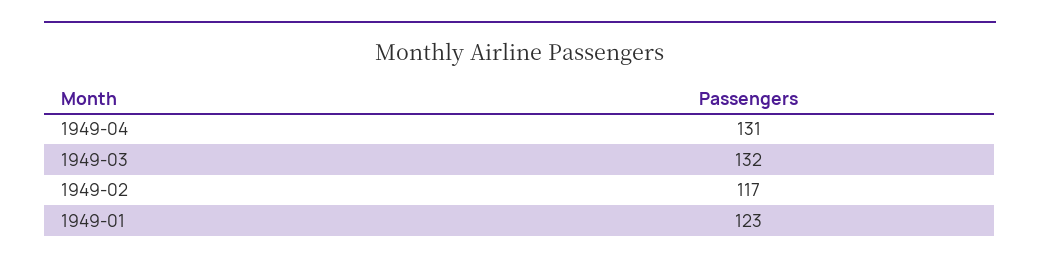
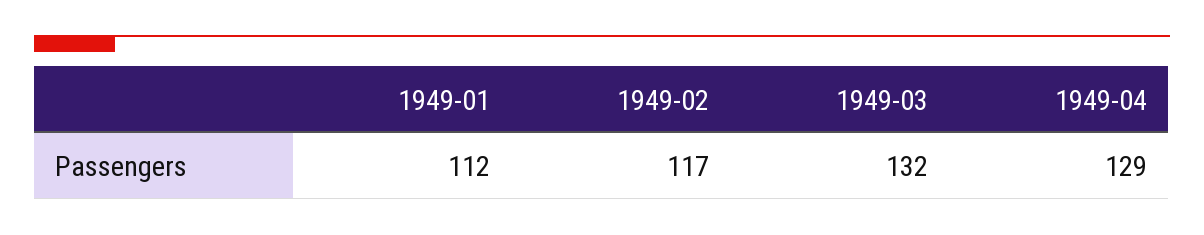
1949-04: 131 -> 129
1949-01: 123 -> 112

